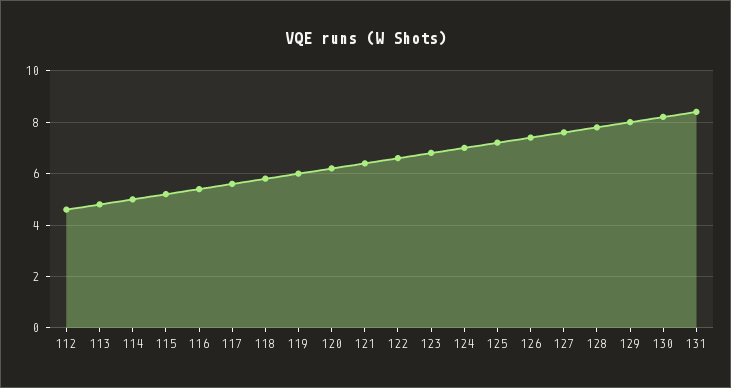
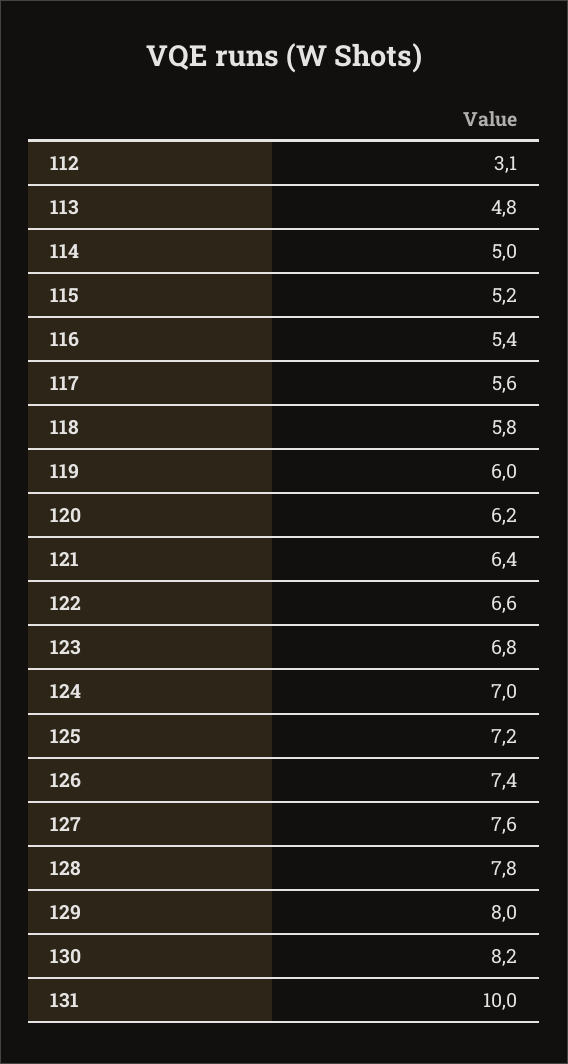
112: 4.5 -> 3.1
131: 8.5 -> 10

